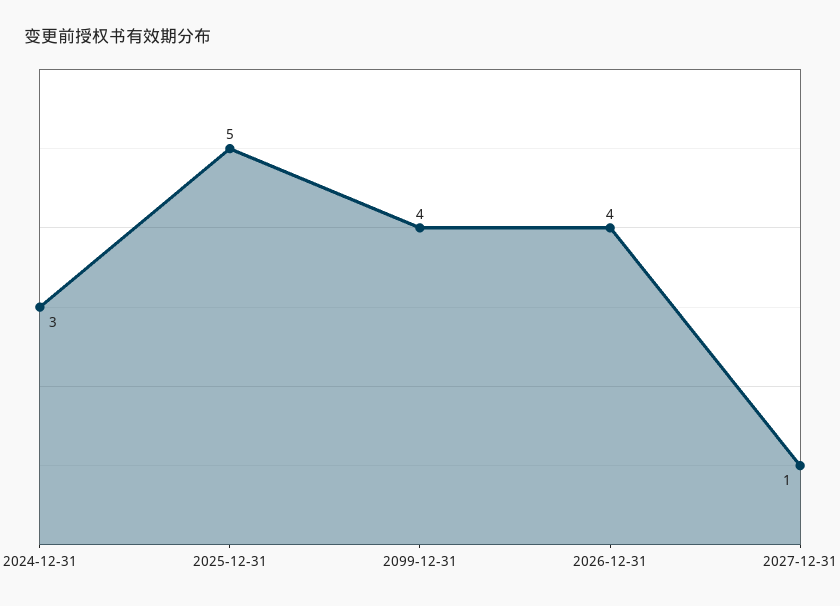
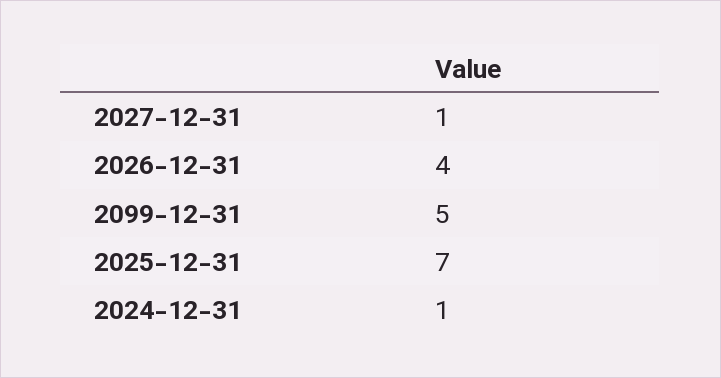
2024-12-31: 3 -> 1
2025-12-31: 5 -> 7
2099-12-31: 4 -> 5

